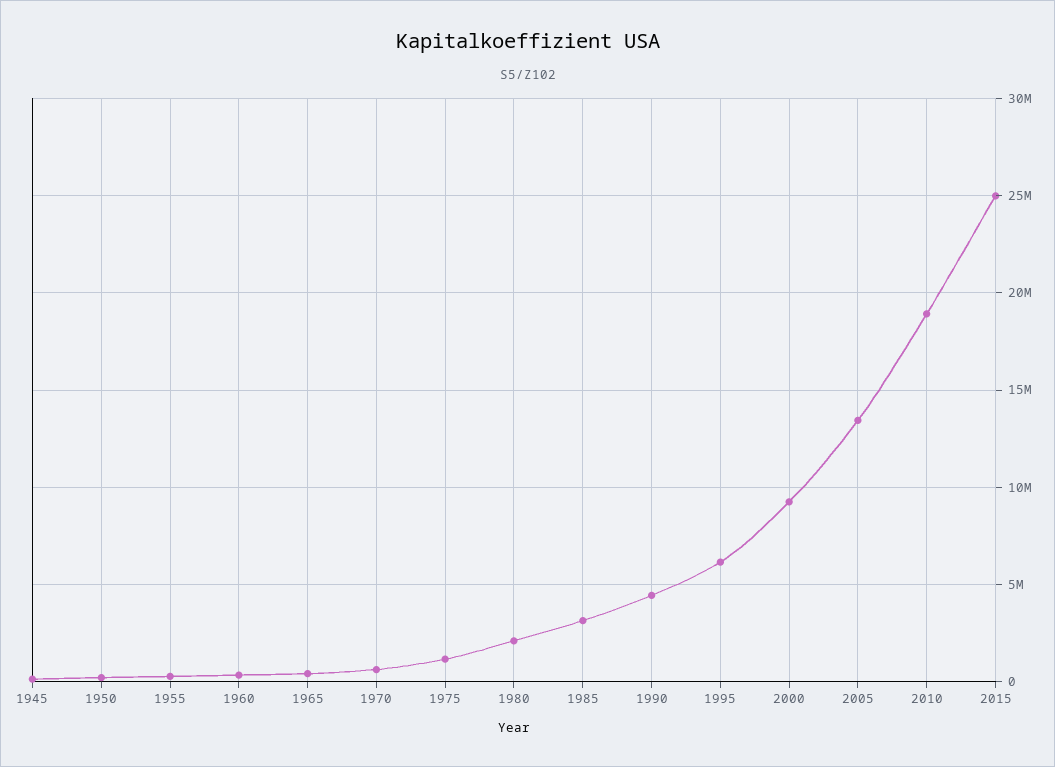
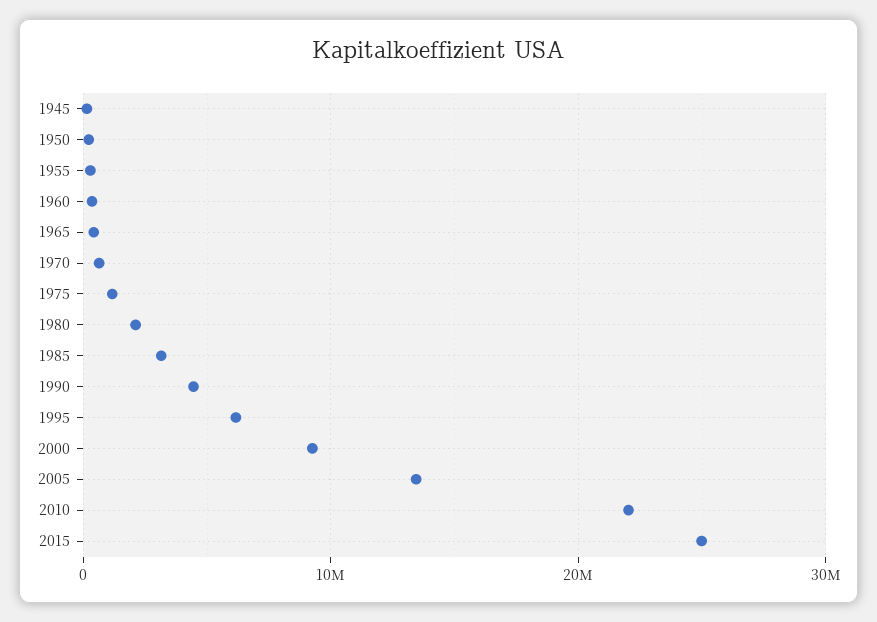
2010: 19000000 -> 22000000

